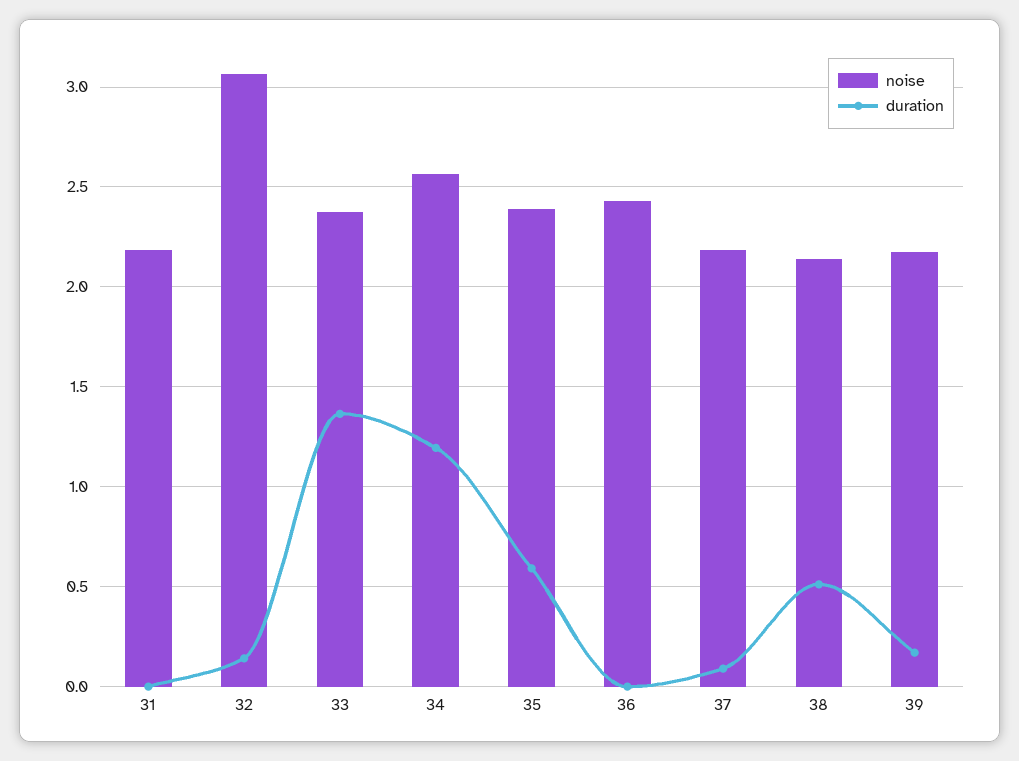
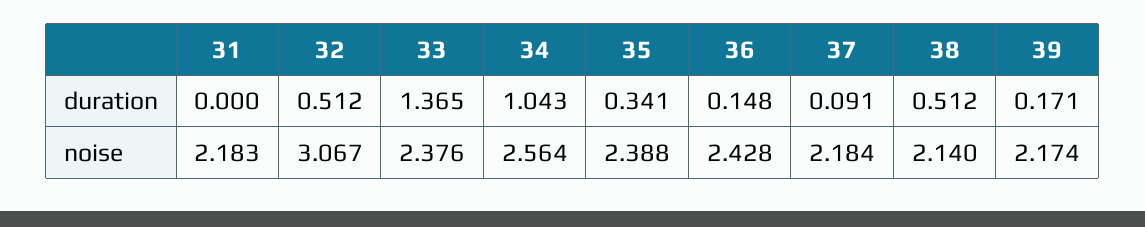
duration, 32: 0.15 -> 0.512
duration, 34: 1.2 -> 1.043
duration, 35: 0.6 -> 0.341
duration, 36: 0 -> 0.148

